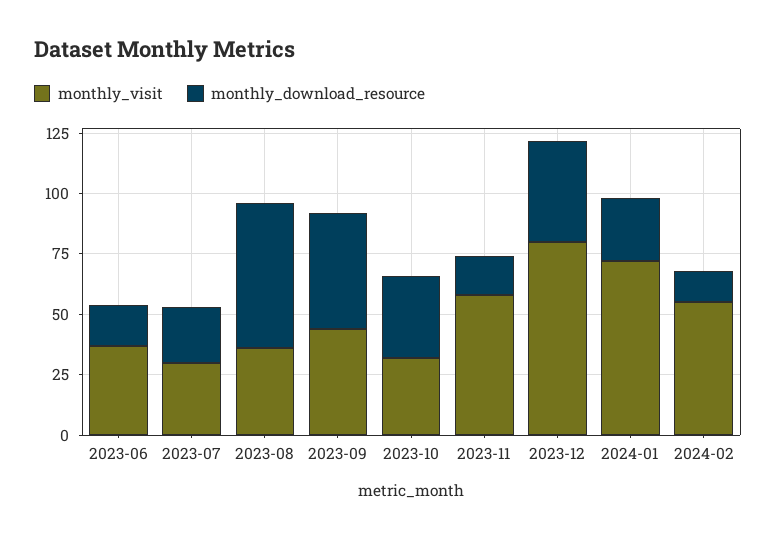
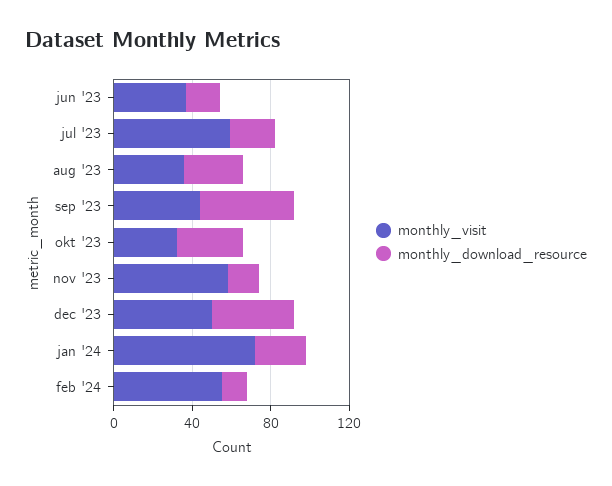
monthly_visit, 2023-07: 30 -> 60
monthly_download_resource, 2023-08: 60 -> 30
monthly_visit, 2023-12: 80 -> 50

